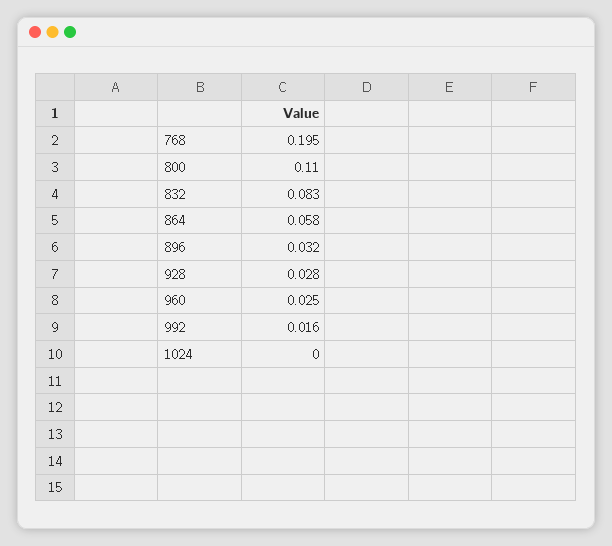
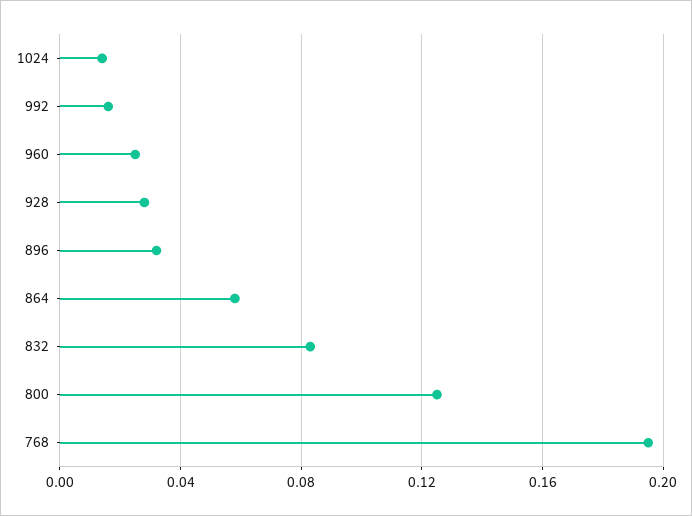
800: 0.11 -> 0.125
1024: 0 -> 0.015

